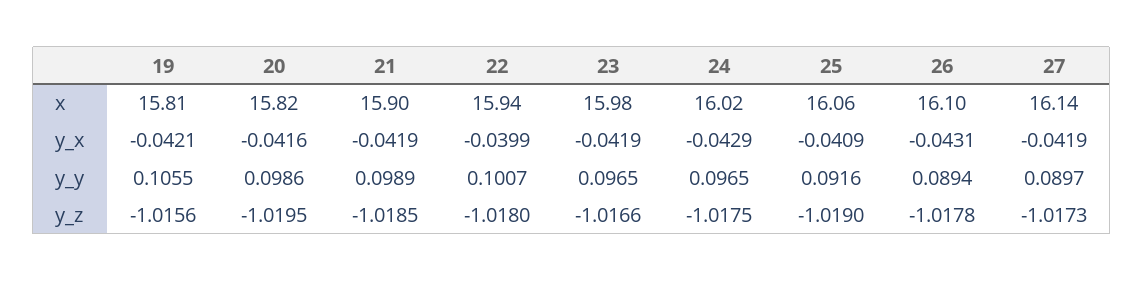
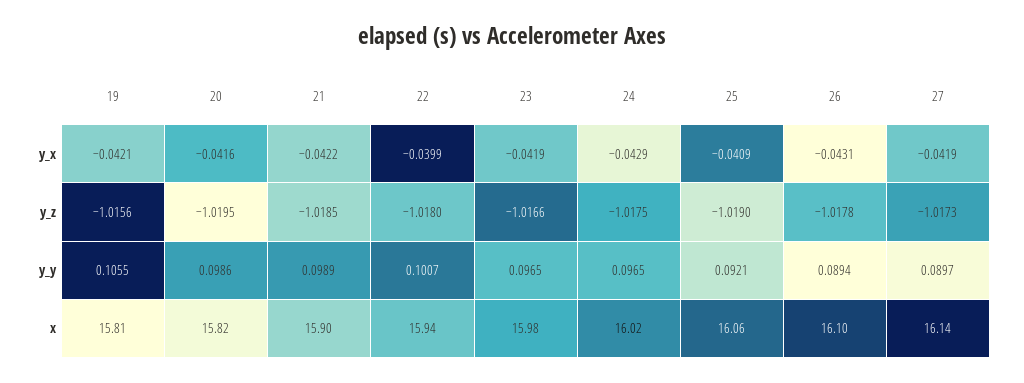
21, y_x: -0.0419 -> -0.0422
25, y_y: 0.0916 -> 0.0921

